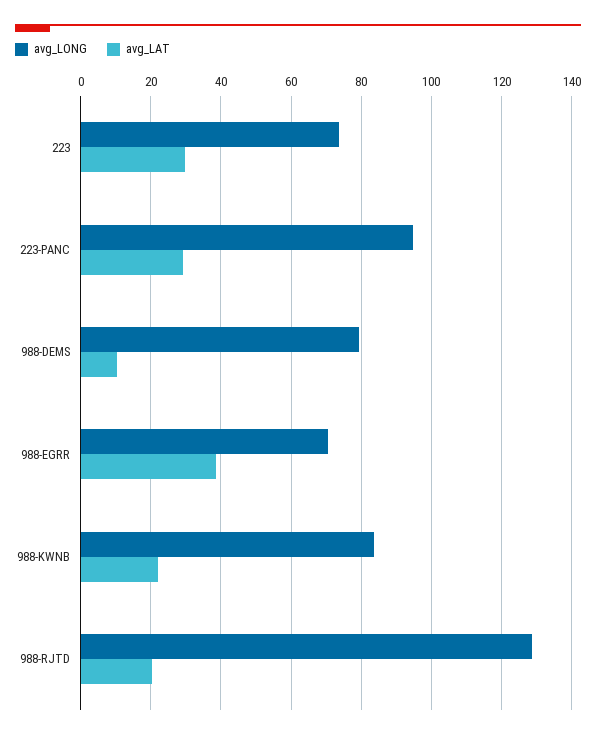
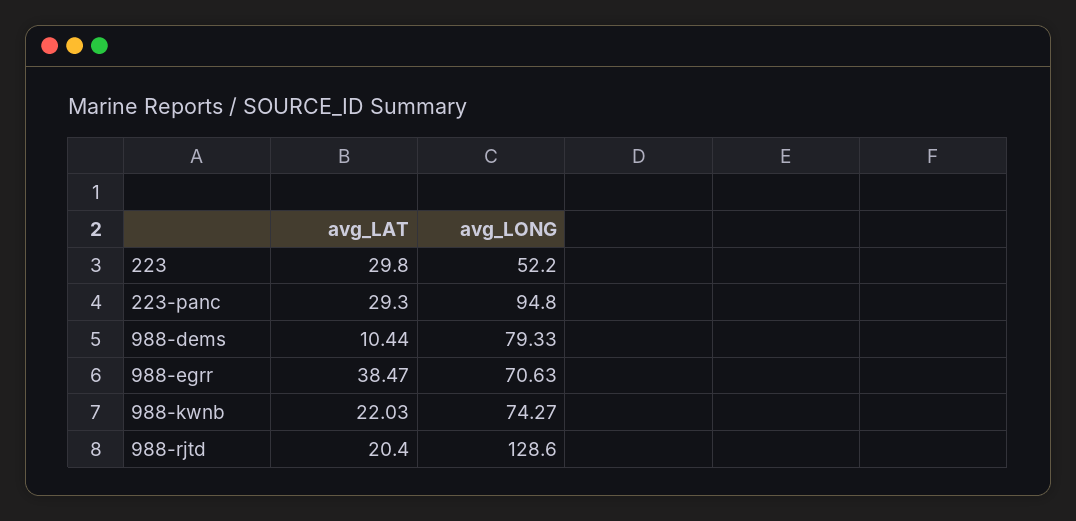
avg_LONG, 223: 74 -> 52.2
avg_LONG, 988-KWNB: 84 -> 74.27

